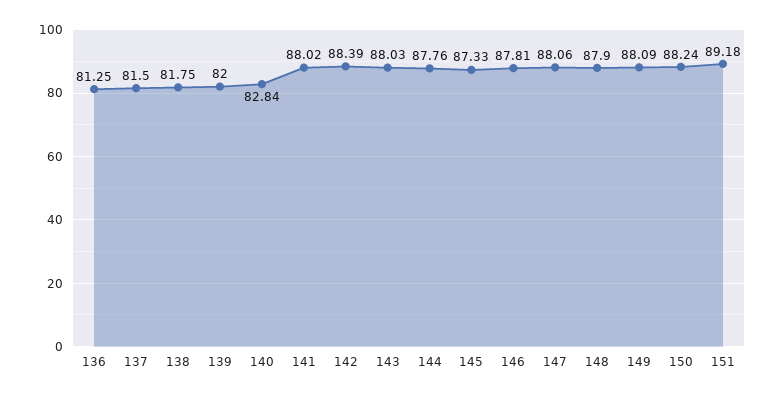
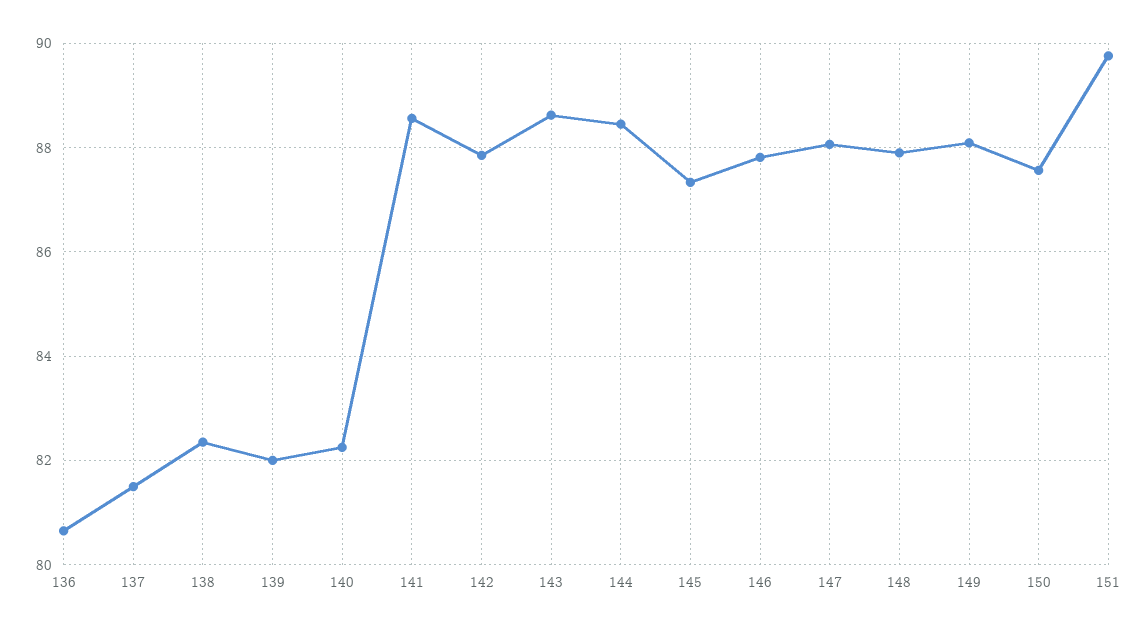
136: 81.25 -> 80.6
138: 81.75 -> 82.4
140: 82.84 -> 82.2
141: 88.02 -> 88.6
142: 88.39 -> 87.8
143: 88.03 -> 88.6
144: 87.76 -> 88.4
150: 88.24 -> 87.6
151: 89.18 -> 89.8

